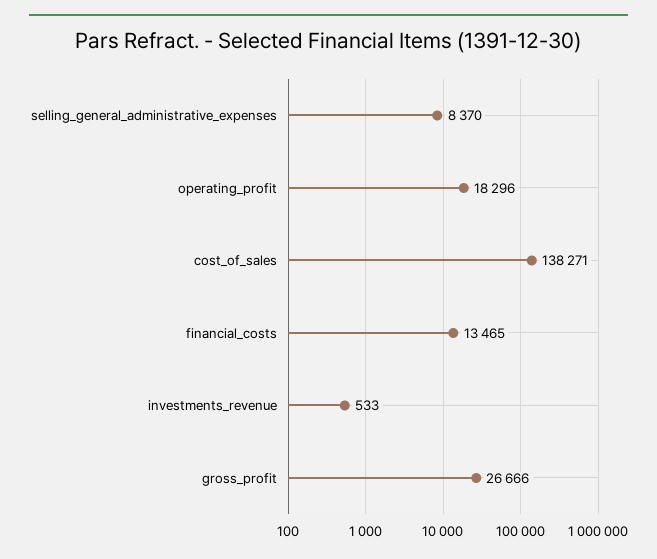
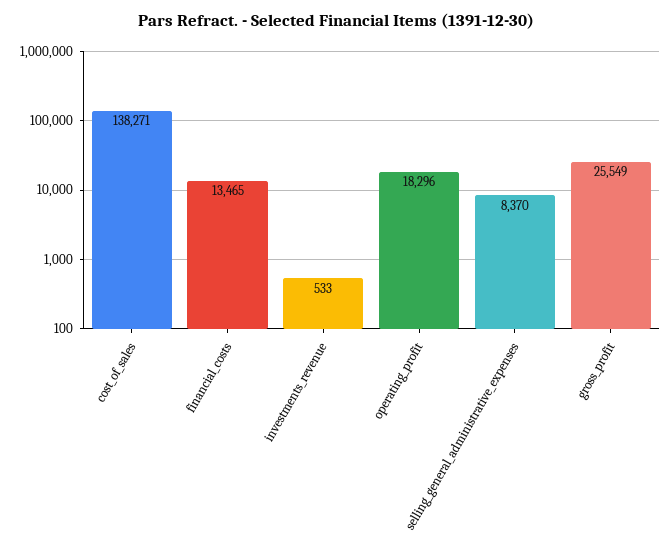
gross_profit: 26666 -> 25549

